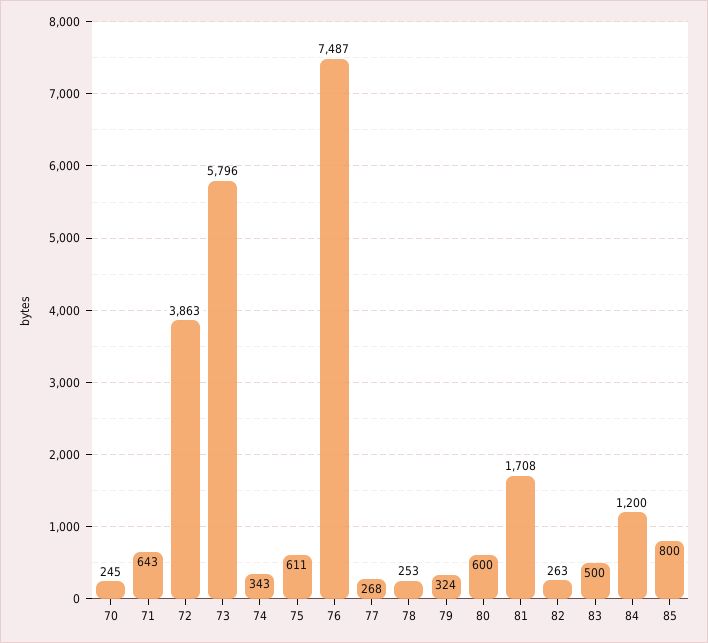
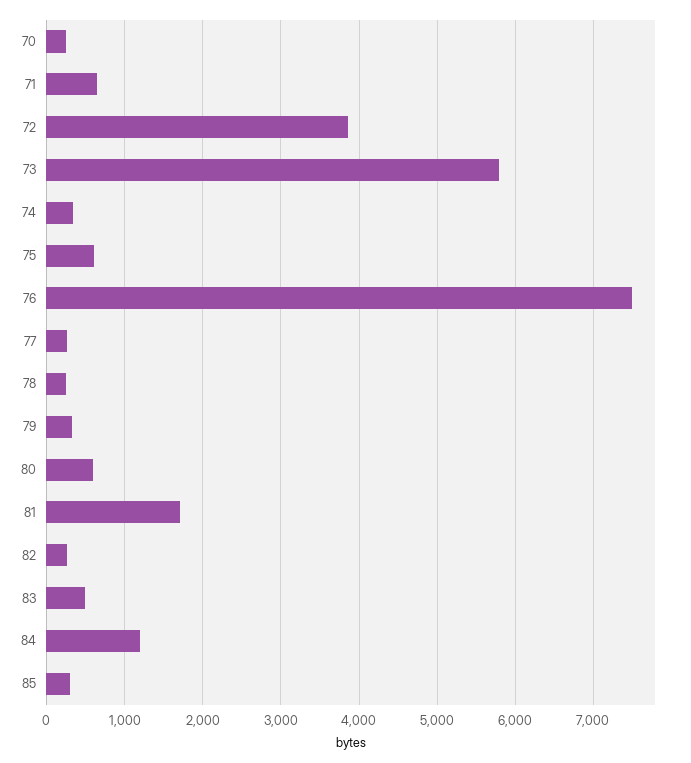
85: 800 -> 300

